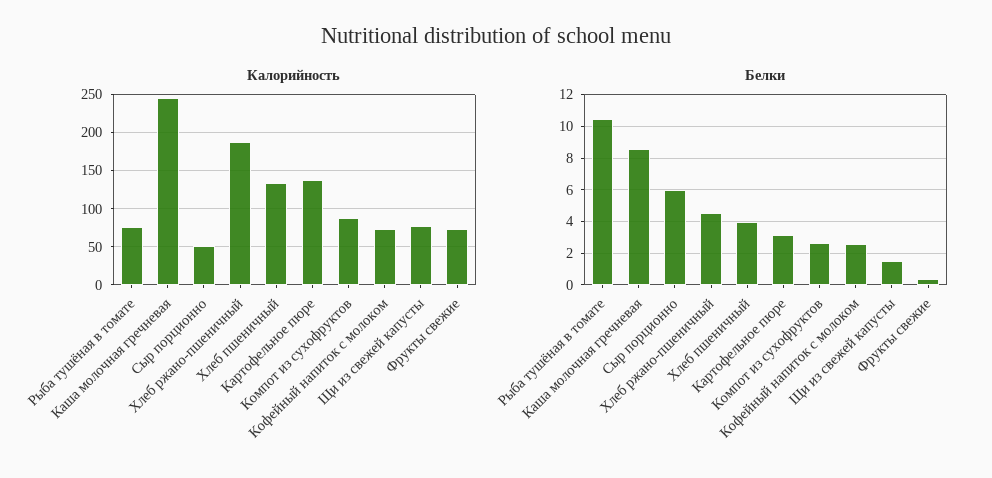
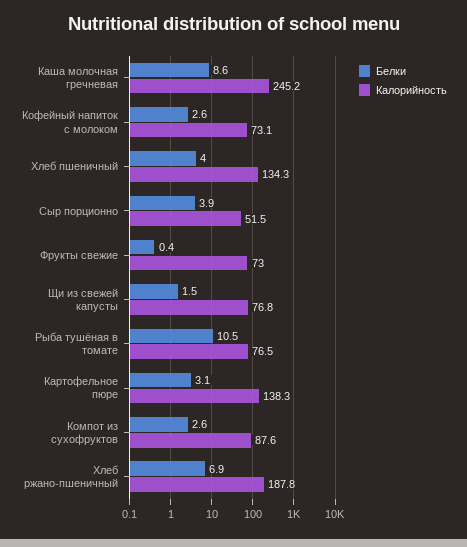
Белки, Сыр порционно: 6 -> 3.9
Белки, Хлеб ржано-пшеничный: 4.5 -> 6.9

